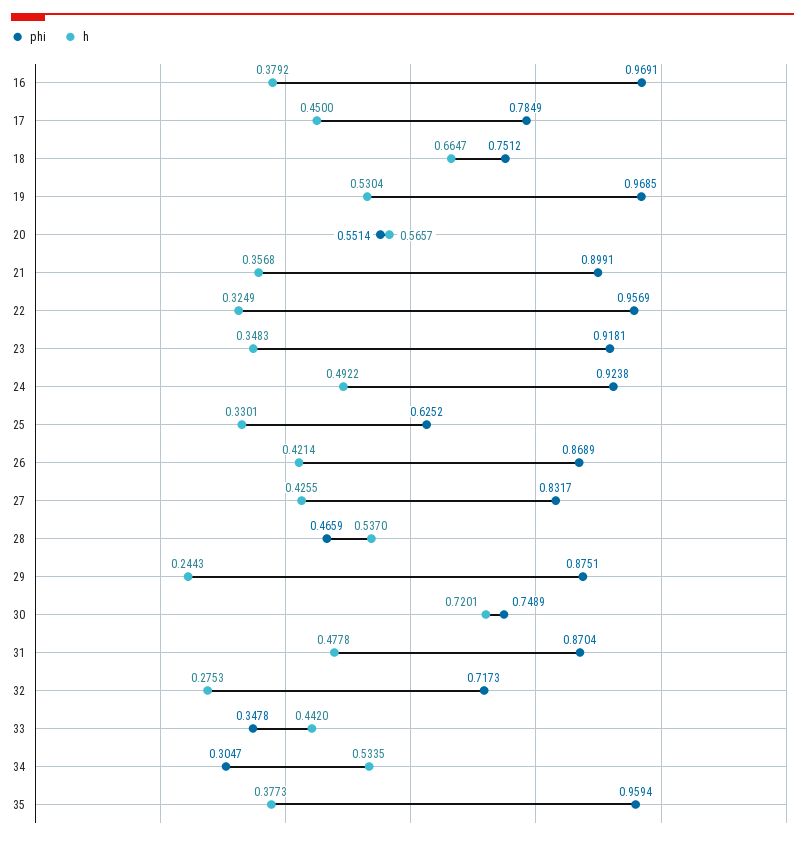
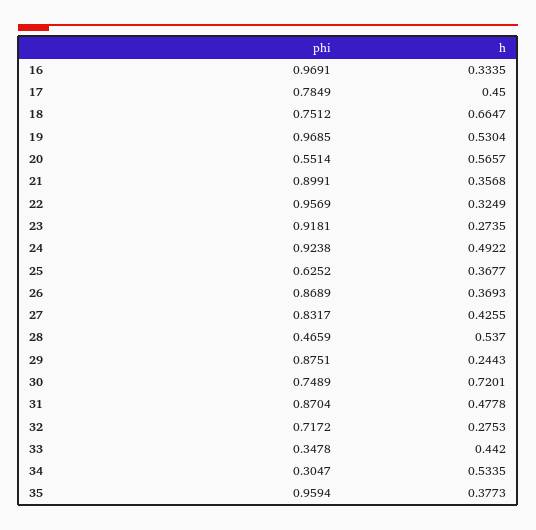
h, 16: 0.3792 -> 0.3335
h, 23: 0.3483 -> 0.2735
h, 25: 0.3301 -> 0.3677
h, 26: 0.4214 -> 0.3693
phi, 32: 0.7173 -> 0.7172

